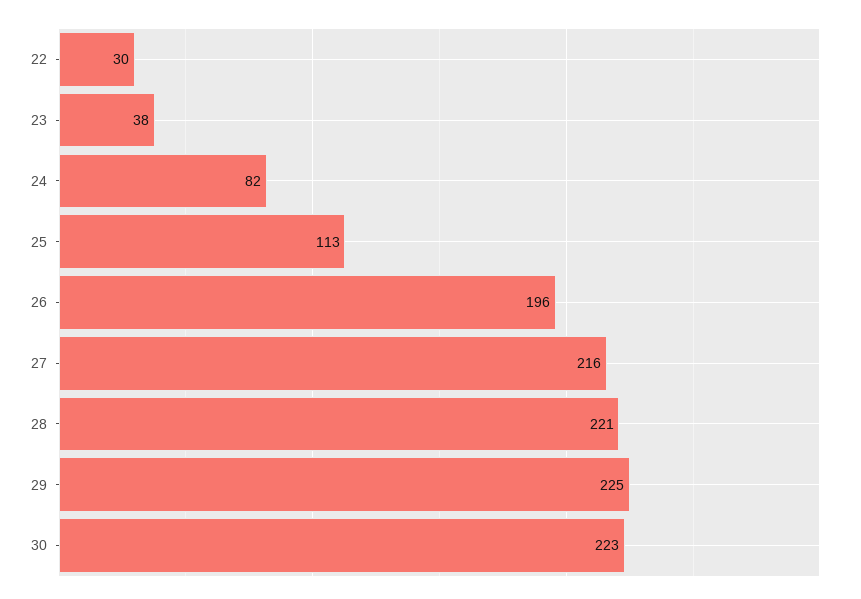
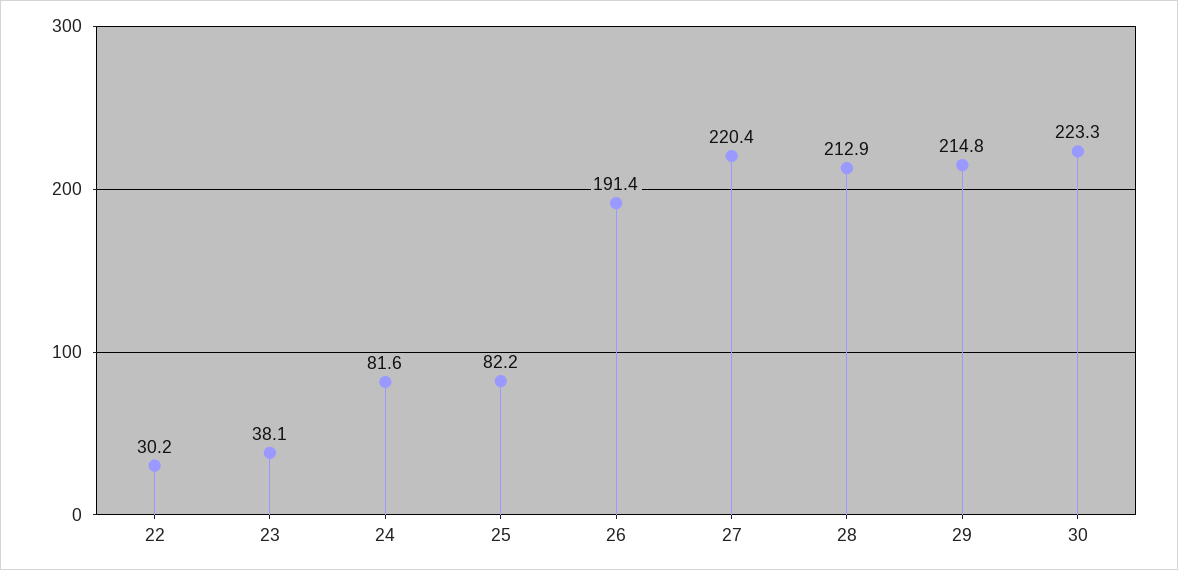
25: 113 -> 82.2
26: 196 -> 191.4
27: 216 -> 220.4
28: 221 -> 212.9
29: 225 -> 214.8

